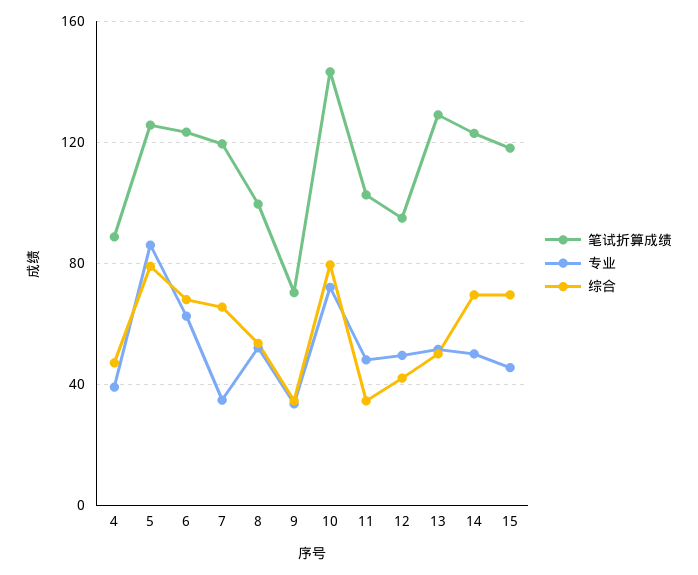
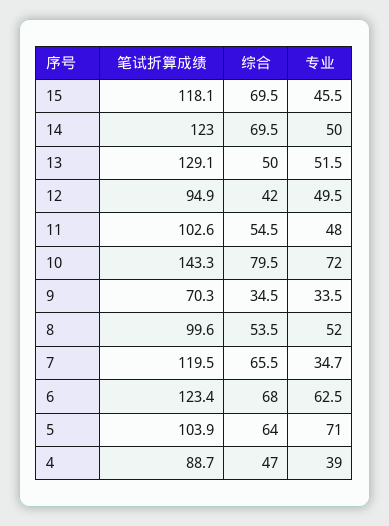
笔试折算成绩, 5: 125 -> 103.9
专业, 5: 85 -> 71
综合, 5: 80 -> 64
综合, 11: 35 -> 54.5

